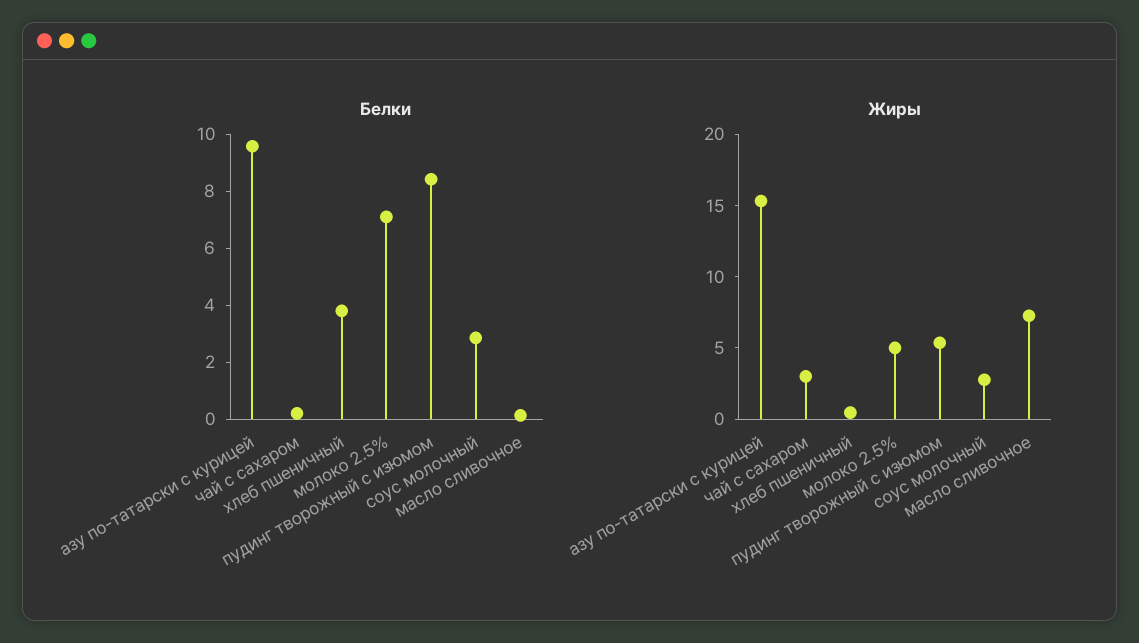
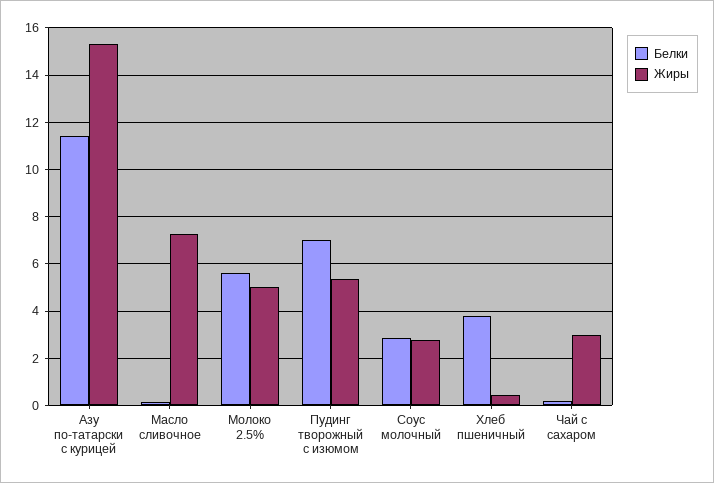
Белки, азу по-татарски с курицей: 9.5 -> 11.5
Белки, молоко 2.5%: 7 -> 5.5
Белки, пудинг творожный с изюмом: 8.5 -> 7

